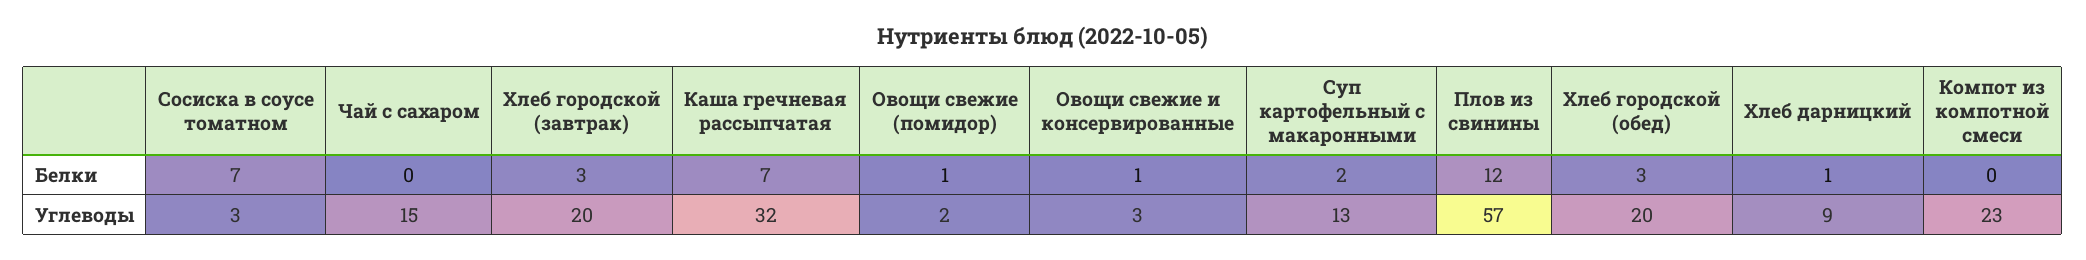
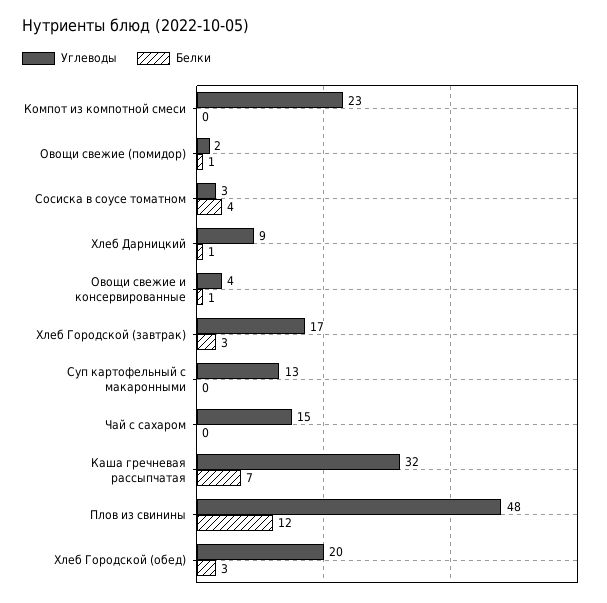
Белки, Сосиска в соусе томатном: 7 -> 4
Белки, Суп картофельный с макаронными: 2 -> 0
Углеводы, Хлеб городской (завтрак): 20 -> 17
Углеводы, Овощи свежие и консервированные: 3 -> 4
Углеводы, Плов из свинины: 57 -> 48

